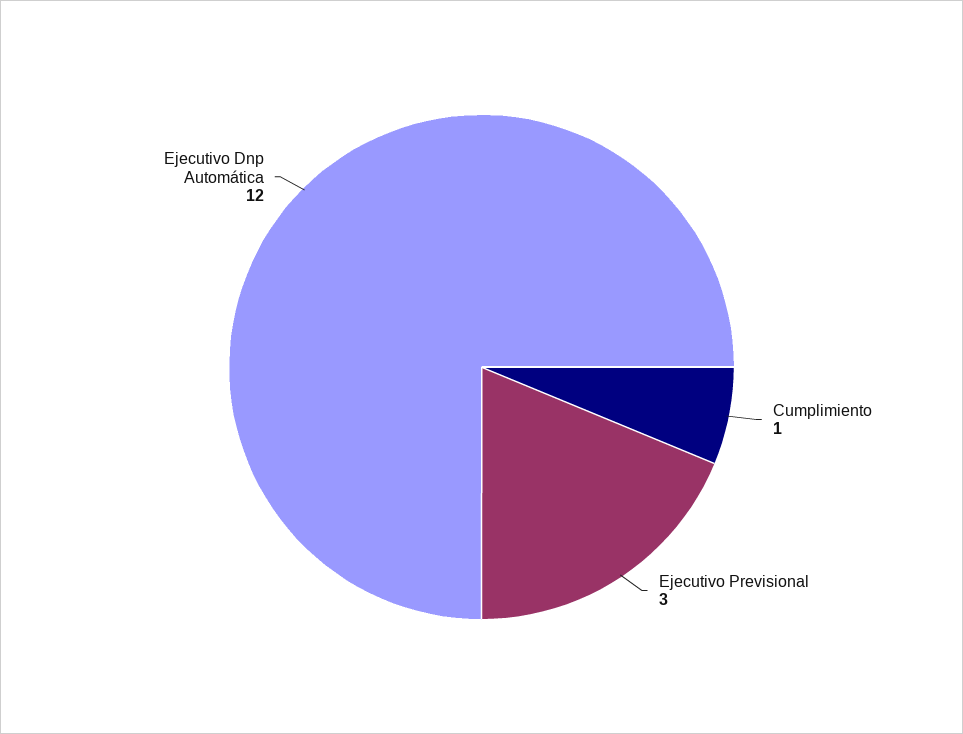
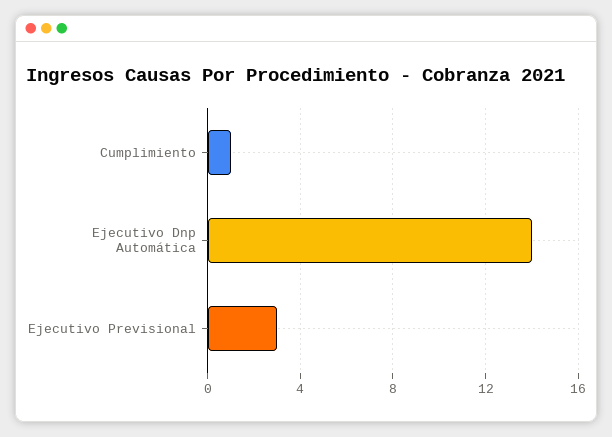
Ejecutivo Dnp Automática: 12 -> 14

